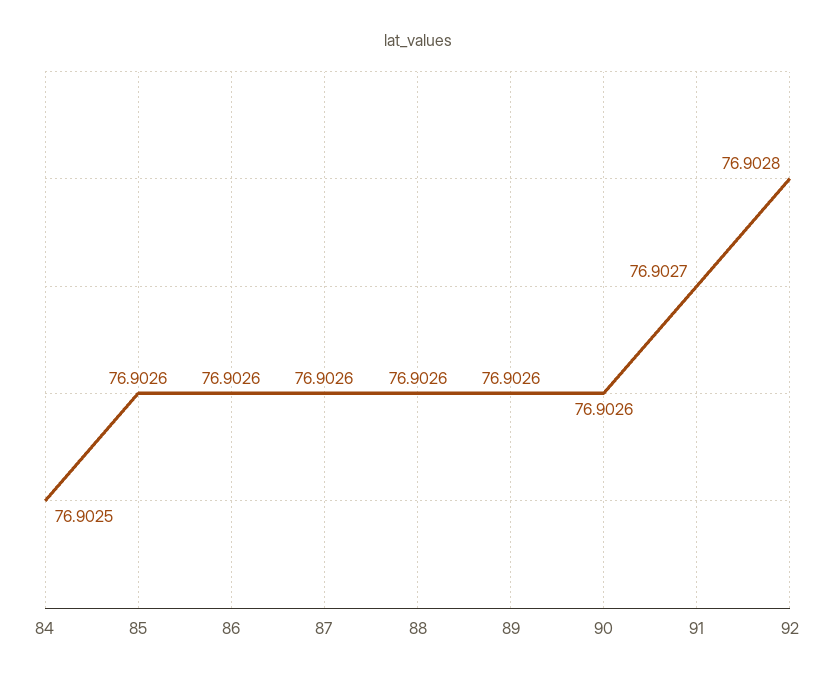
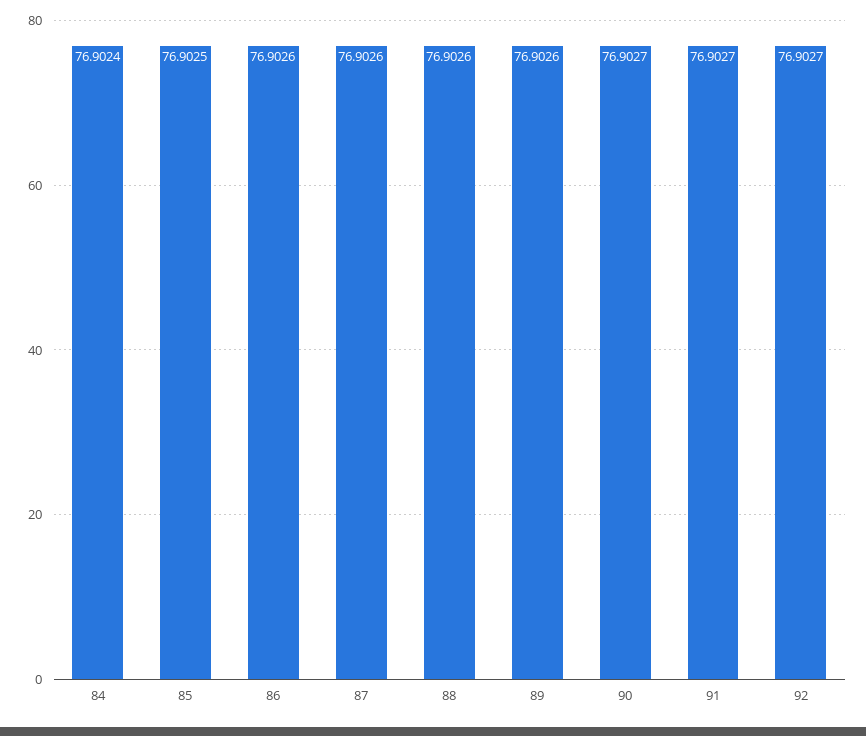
84: 76.9025 -> 76.9024
85: 76.9026 -> 76.9025
90: 76.9026 -> 76.9027
92: 76.9028 -> 76.9027

